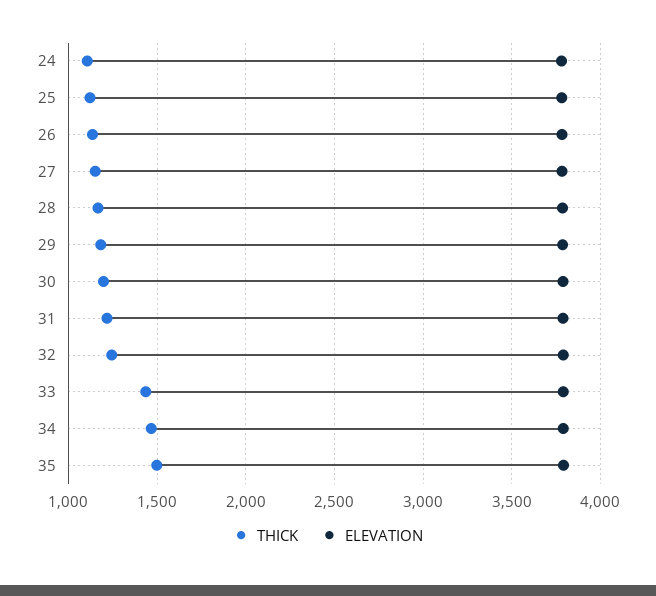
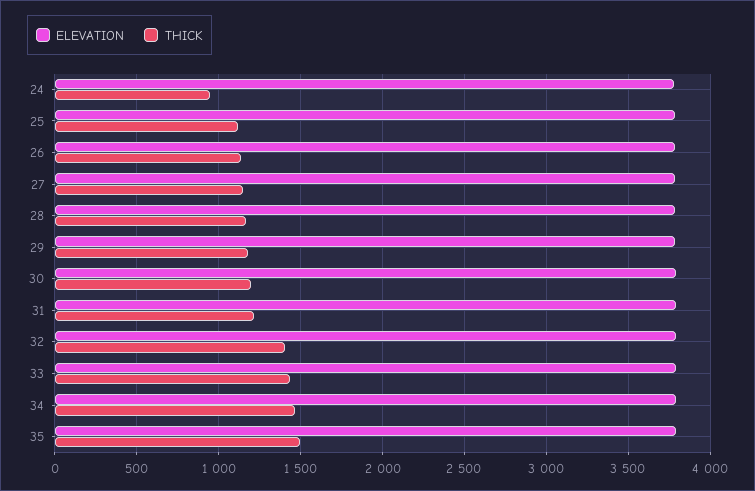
THICK, 24: 1100 -> 950
THICK, 32: 1250 -> 1400

